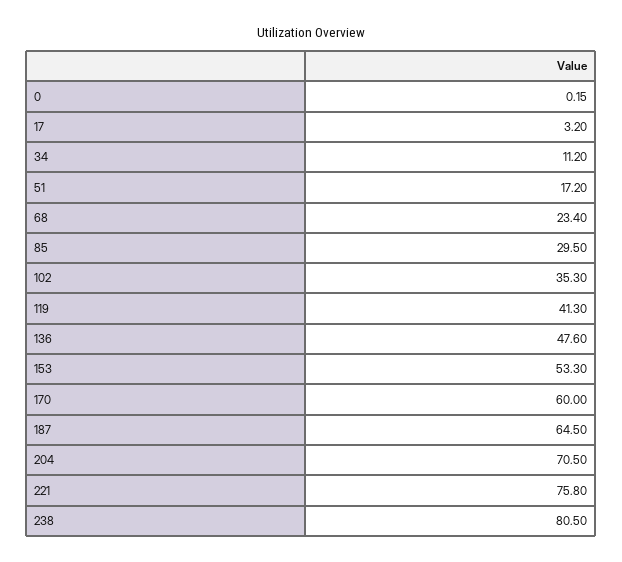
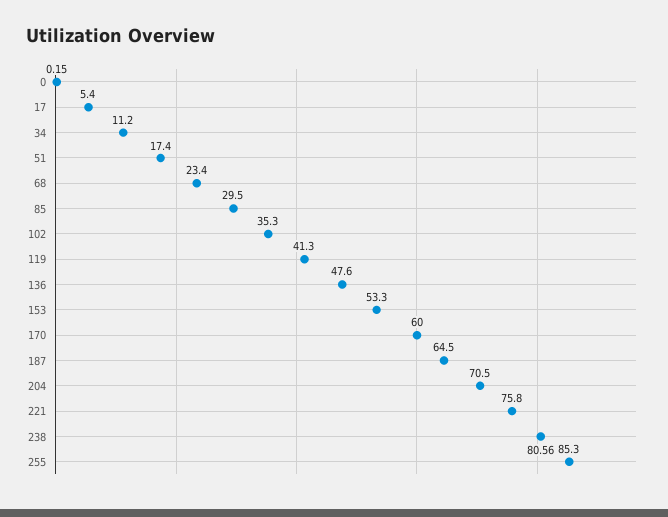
17: 3.2 -> 5.4
51: 17.2 -> 17.4
238: 80.5 -> 80.56
255: none -> 85.3

